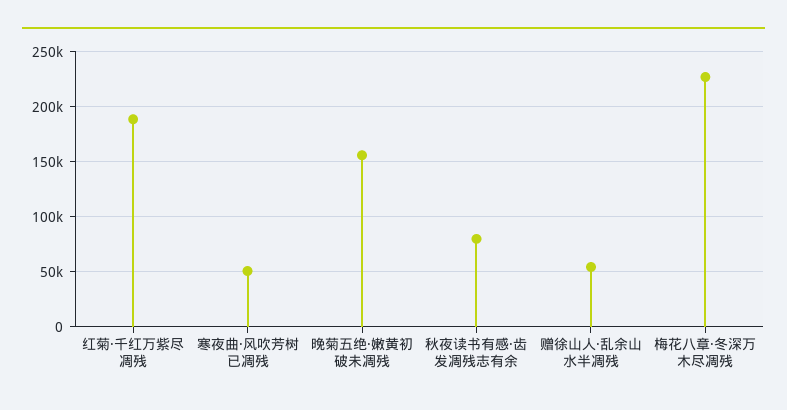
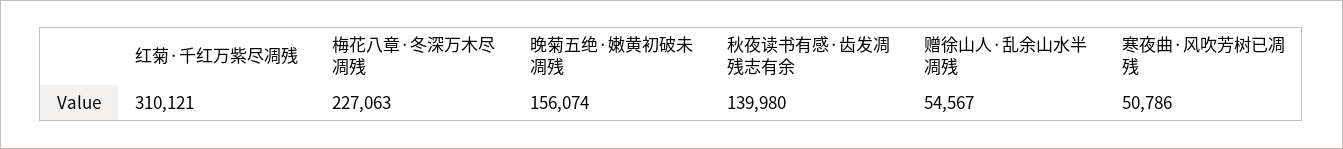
红菊·千红万紫尽凋残: 190000 -> 310121
秋夜读书有感·齿发凋残志有余: 80000 -> 139980

